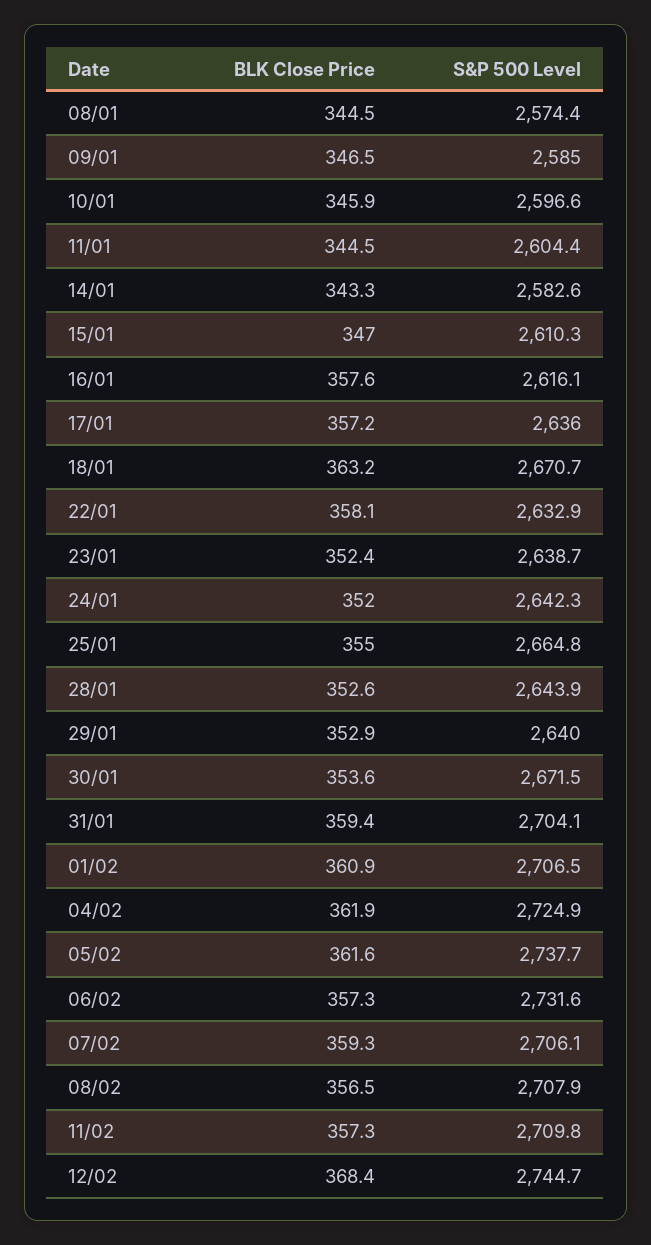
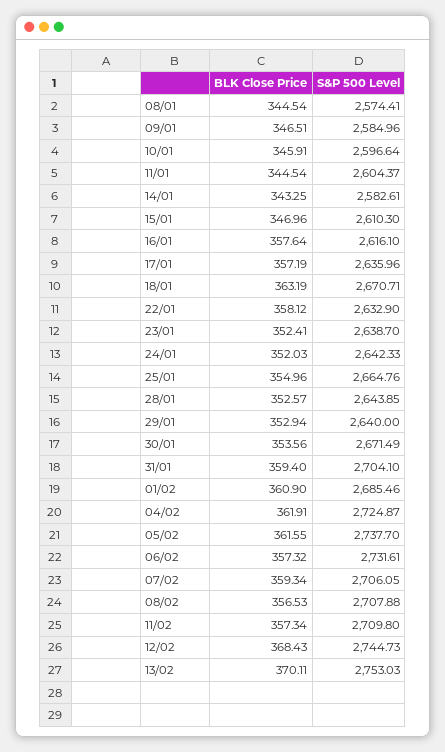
S&P 500 Level, 01/02: 2706.5 -> 2685.46
BLK Close Price, 13/02: none -> 370.11
S&P 500 Level, 13/02: none -> 2753.03

